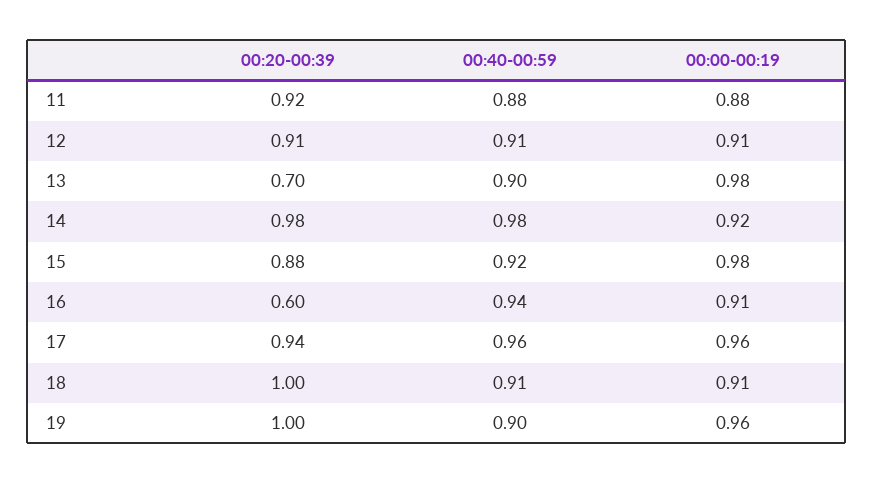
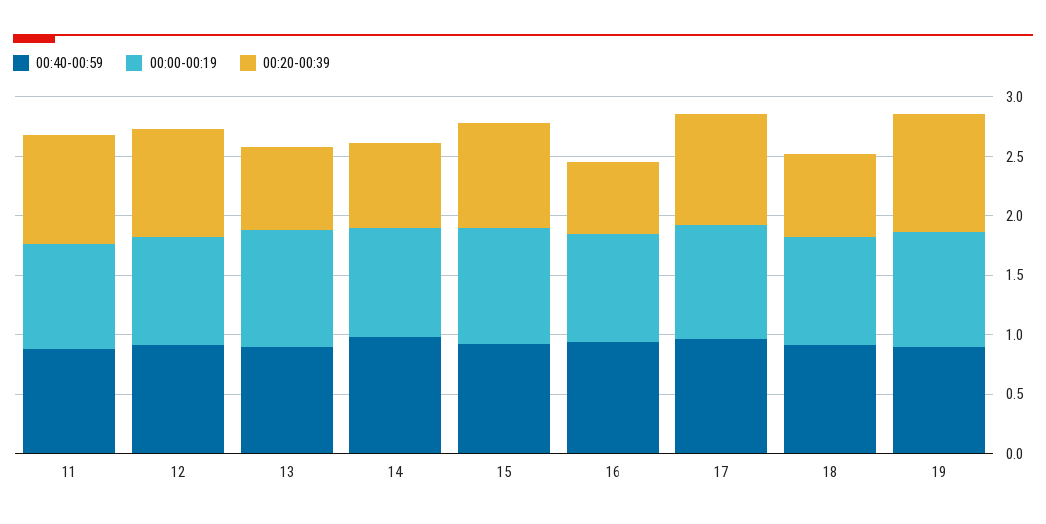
00:20-00:39, 14: 0.98 -> 0.7
00:20-00:39, 18: 1 -> 0.7

